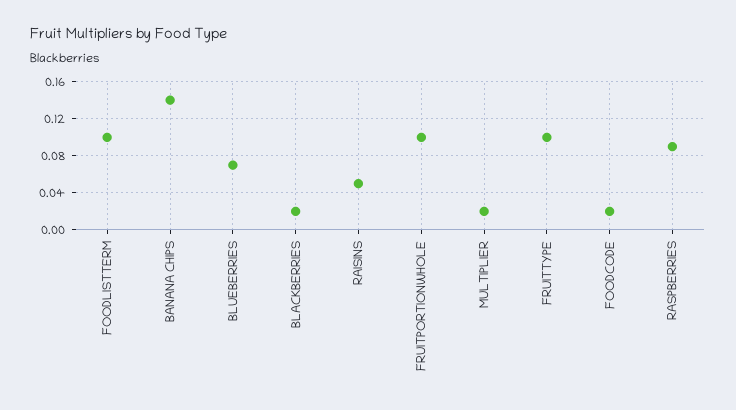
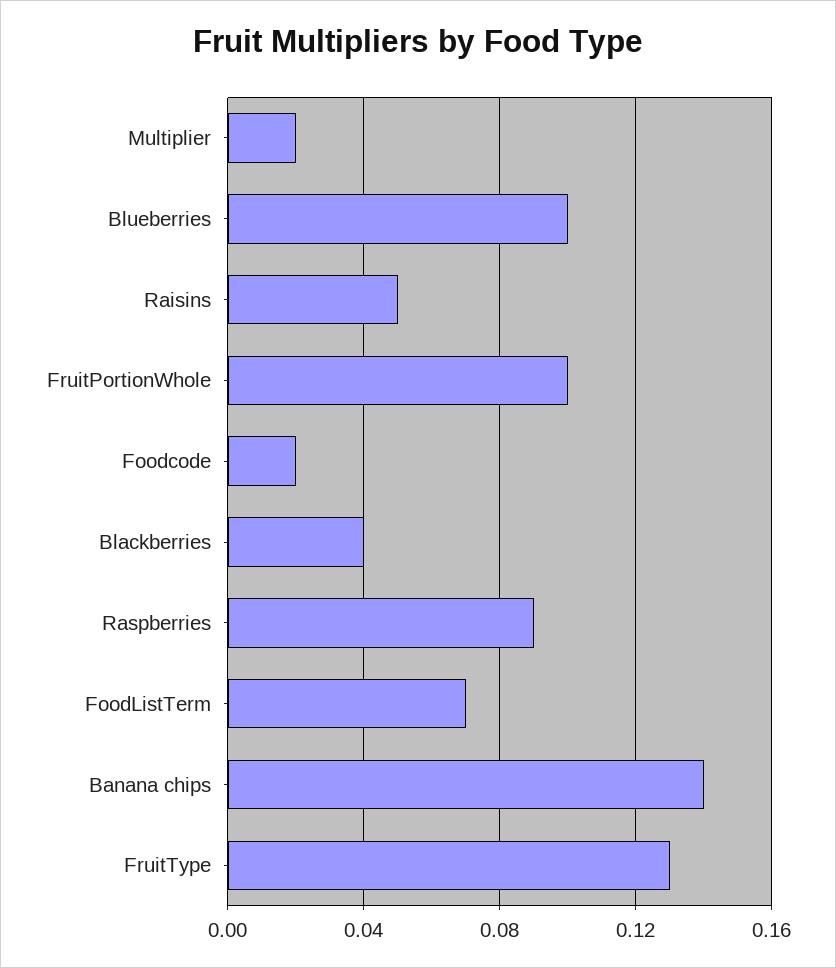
FOODLISTTERM: 0.1 -> 0.07
BLUEBERRIES: 0.07 -> 0.1
BLACKBERRIES: 0.02 -> 0.04
FRUITTYPE: 0.1 -> 0.13

